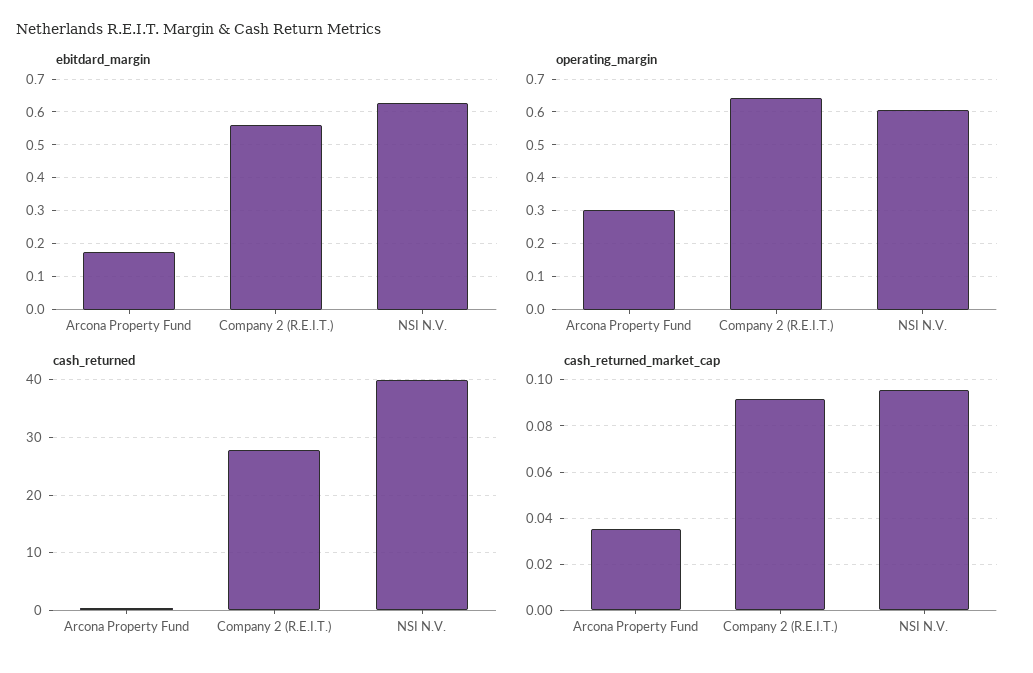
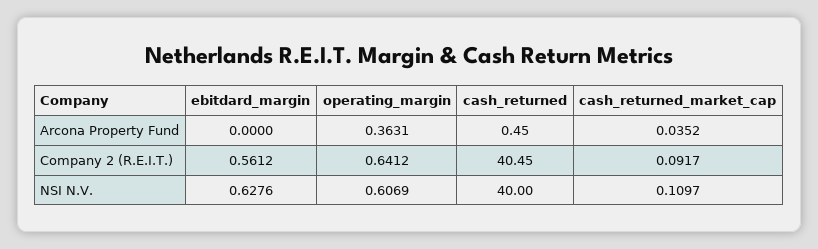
ebitdard_margin, Arcona Property Fund: 0.18 -> 0
operating_margin, Arcona Property Fund: 0.3 -> 0.3631
cash_returned, Company 2 (R.E.I.T.): 28 -> 40.45
cash_returned_market_cap, NSI N.V.: 0.095 -> 0.1097

